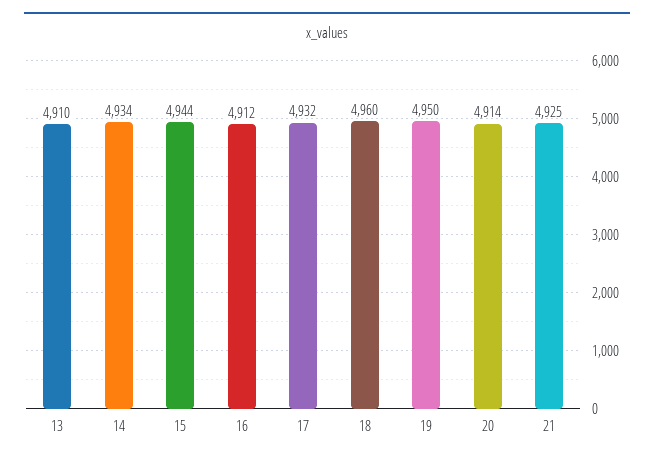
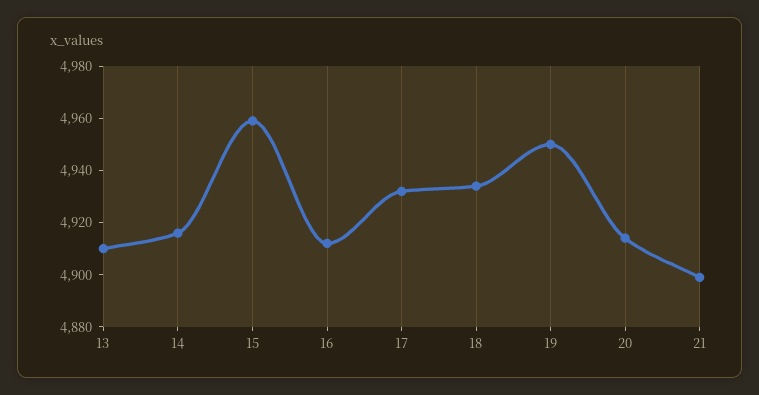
14: 4934 -> 4915
15: 4944 -> 4960
18: 4960 -> 4935
21: 4925 -> 4900

